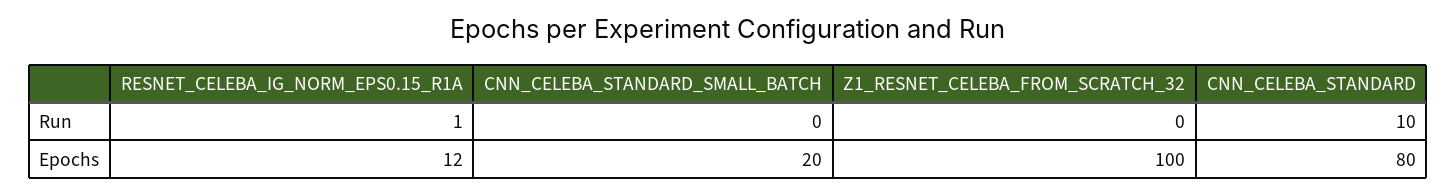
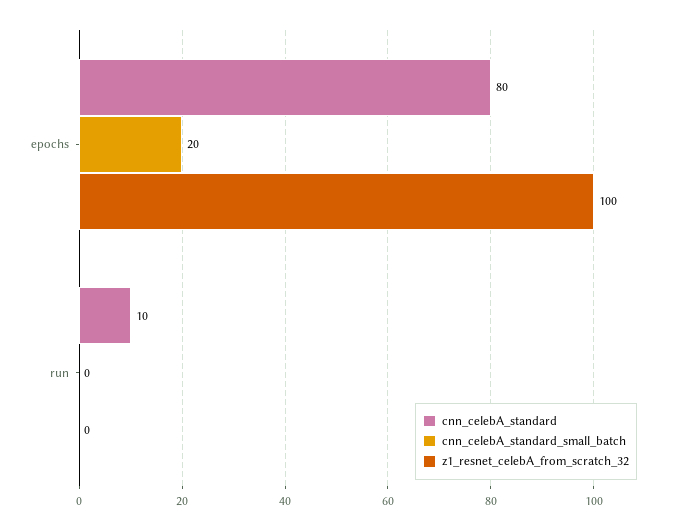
RESNET_CELEBA_IG_NORM_EPS0.15_R1A, Run: 1 -> none
RESNET_CELEBA_IG_NORM_EPS0.15_R1A, Epochs: 12 -> none

